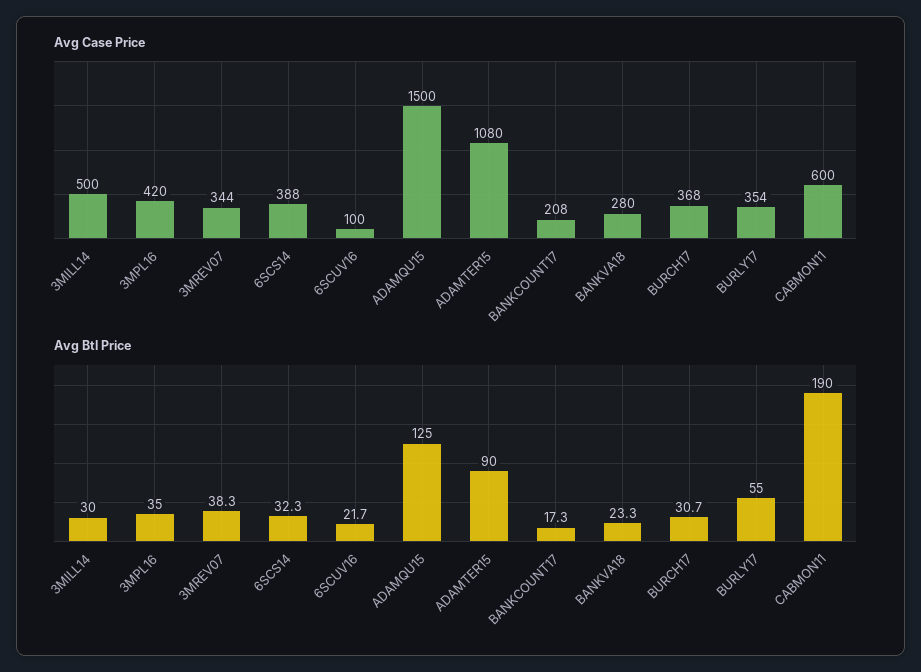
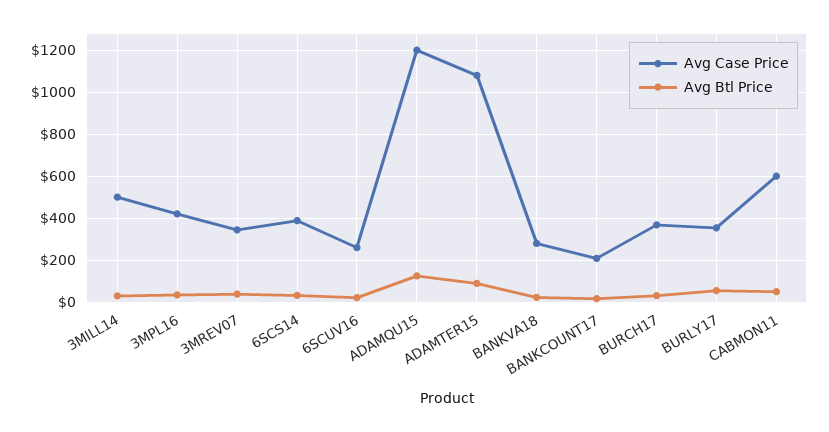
Avg Case Price, 6SCUV16: 100 -> 250
Avg Case Price, ADAMQU15: 1500 -> 1200
Avg Btl Price, CABMON11: 190 -> 50

